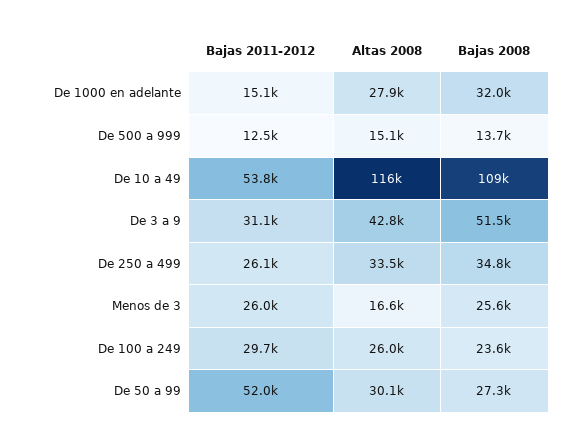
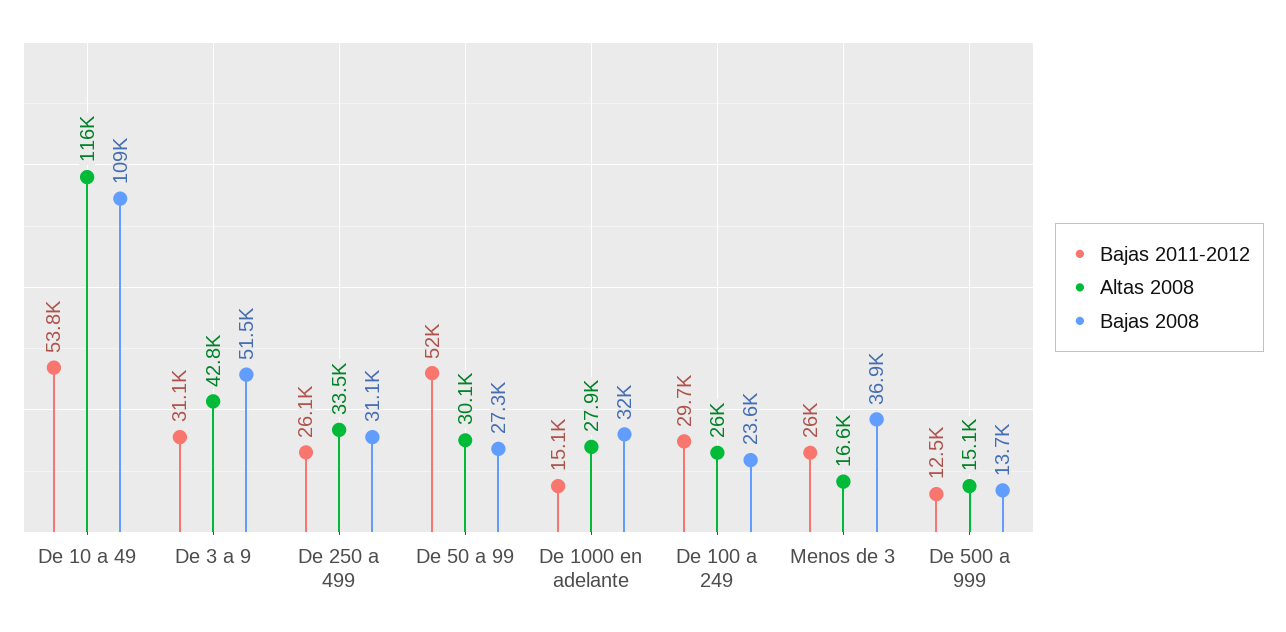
Bajas 2008, De 250 a 499: 34800 -> 31100
Bajas 2008, Menos de 3: 25600 -> 36900

